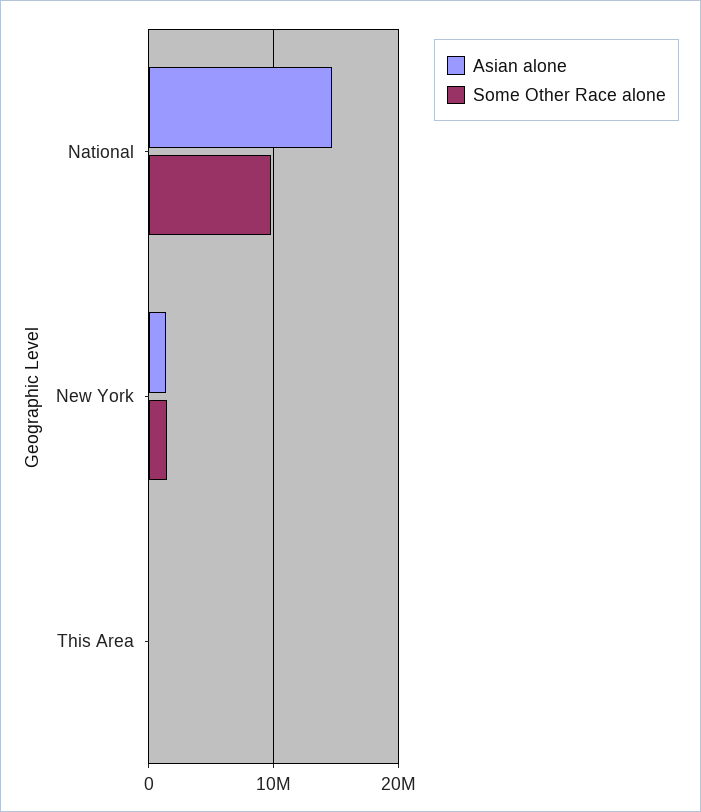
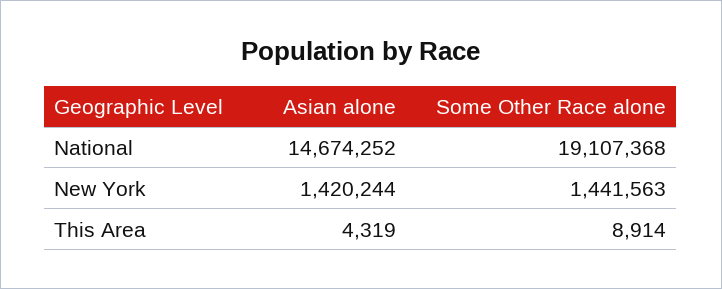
Some Other Race alone, National: 10000000 -> 19107368

